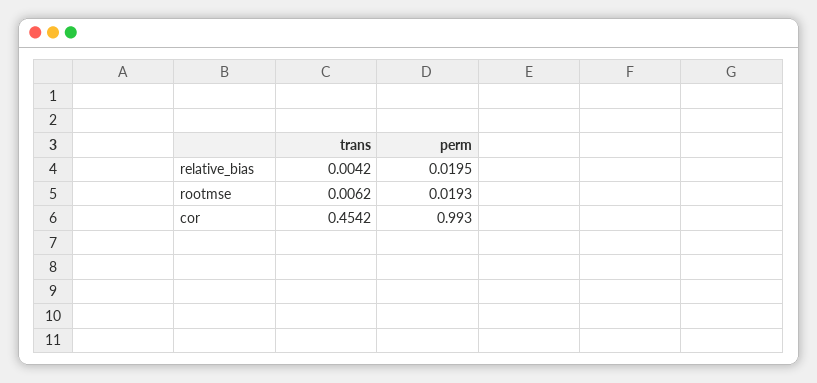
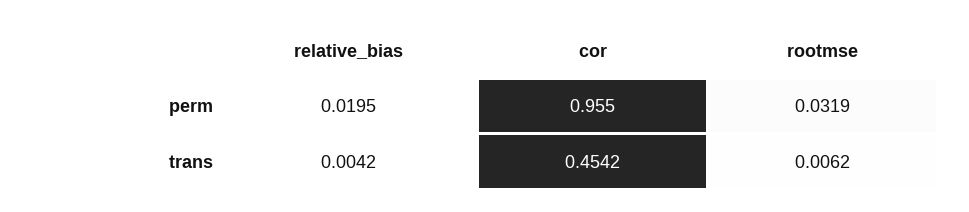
perm, rootmse: 0.0193 -> 0.0319
perm, cor: 0.993 -> 0.955

